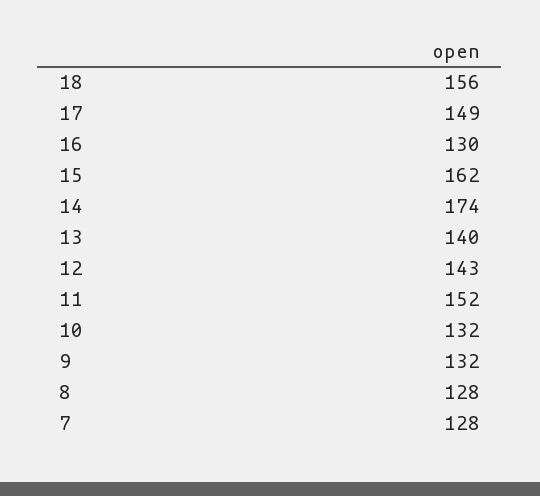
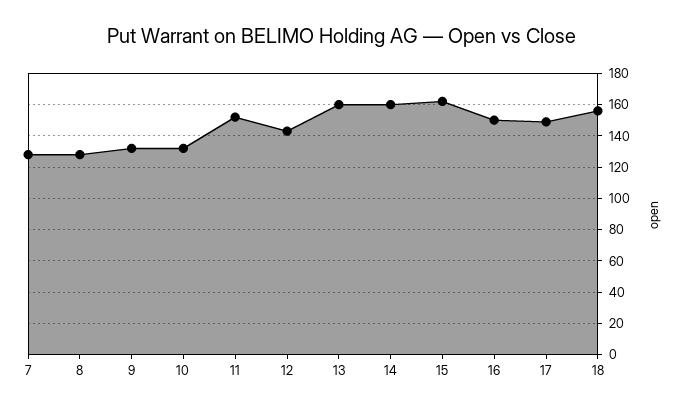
16: 130 -> 150
14: 174 -> 160
13: 140 -> 160

